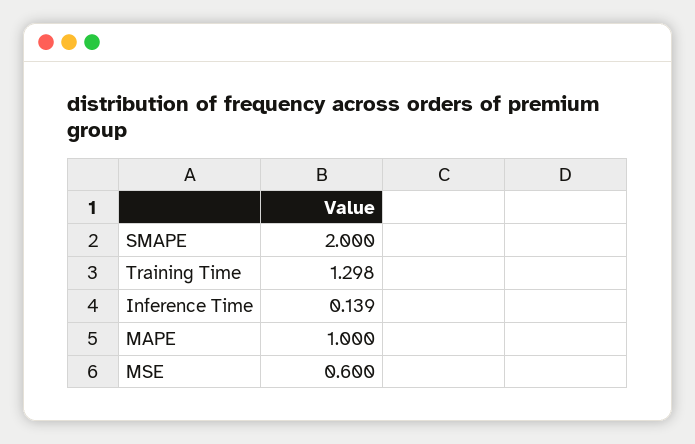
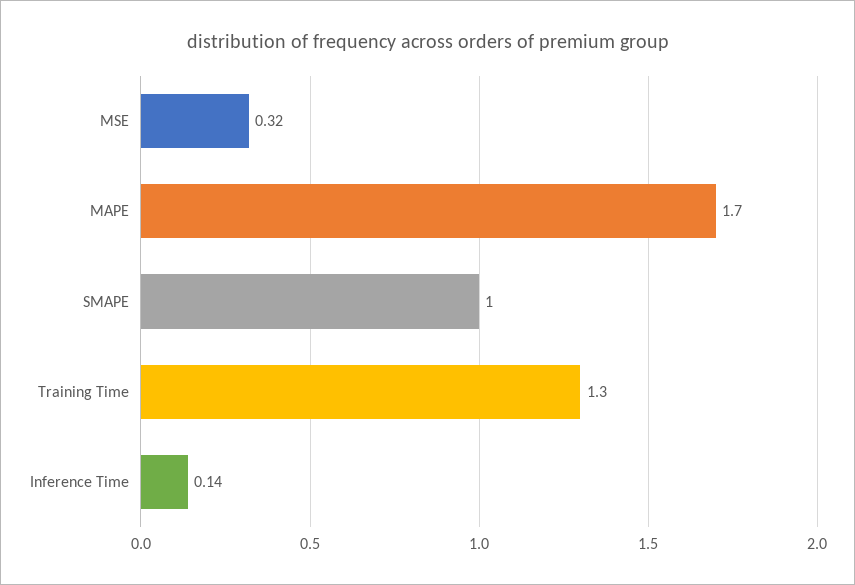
SMAPE: 2 -> 1
MAPE: 1 -> 1.7
MSE: 0.6 -> 0.32

